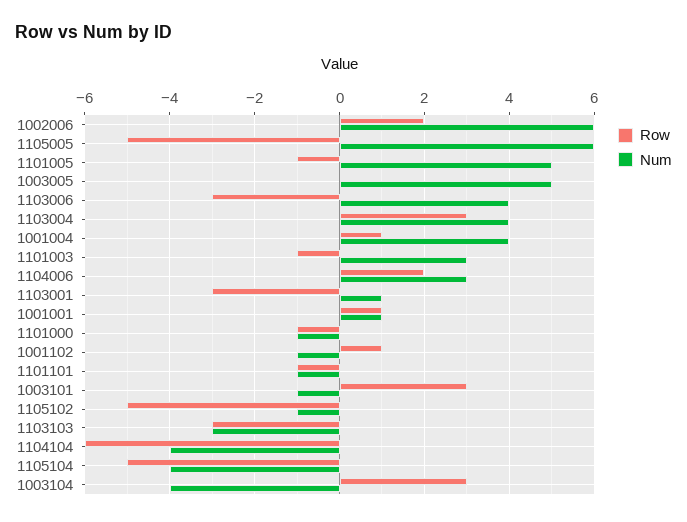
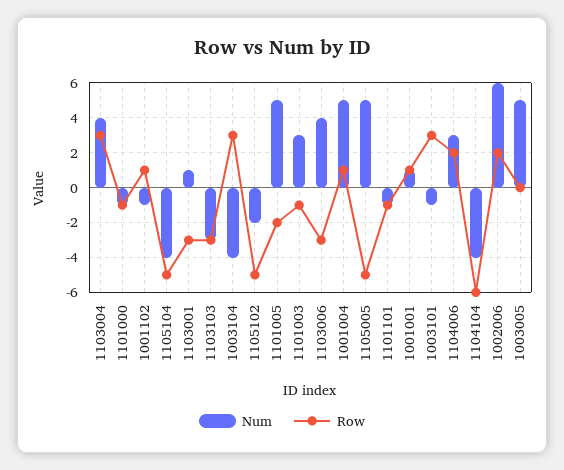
Num, 1105005: 6 -> 5
Row, 1101005: -1 -> -2
Num, 1001004: 4 -> 5
Num, 1105102: -1 -> -2

